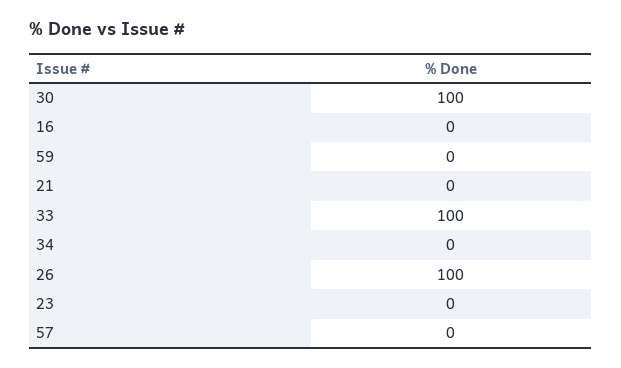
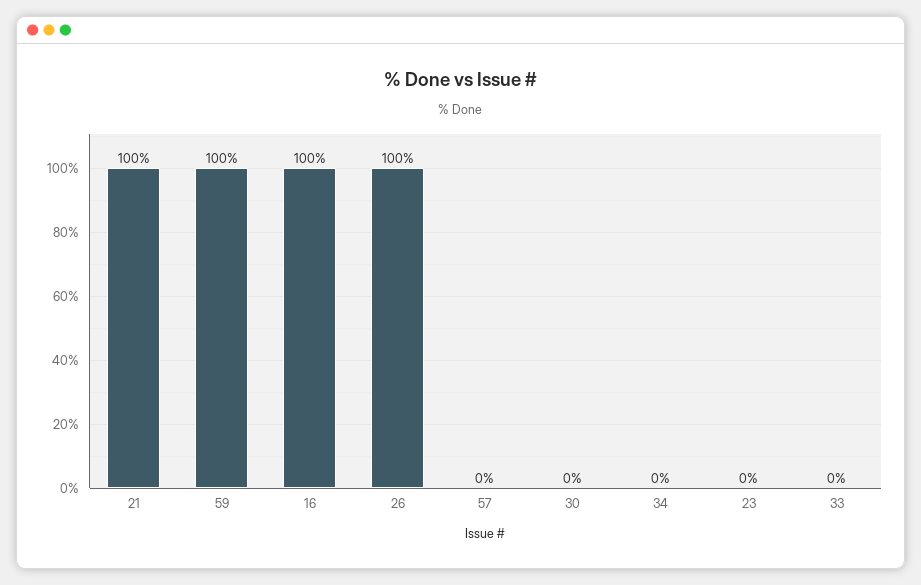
30: 100 -> 0
16: 0 -> 100
59: 0 -> 100
21: 0 -> 100
33: 100 -> 0

